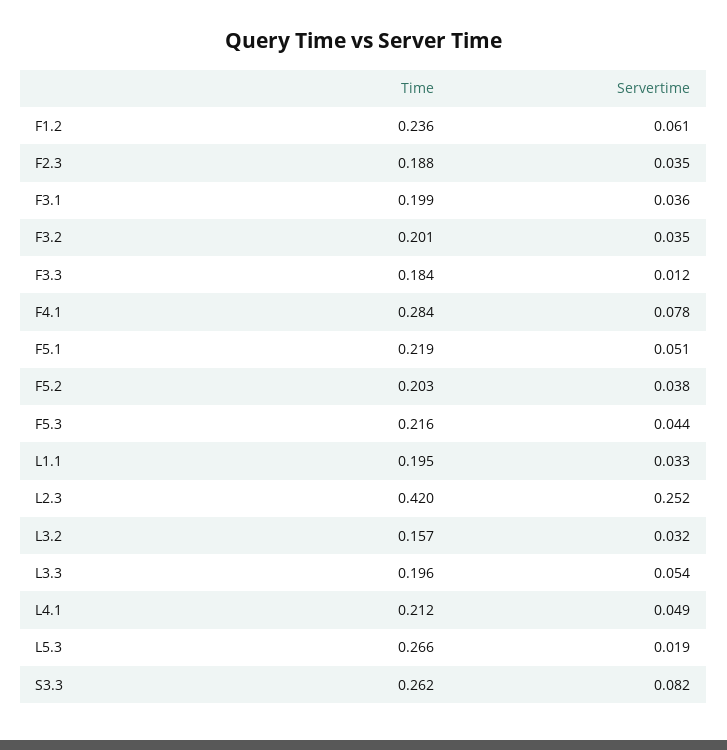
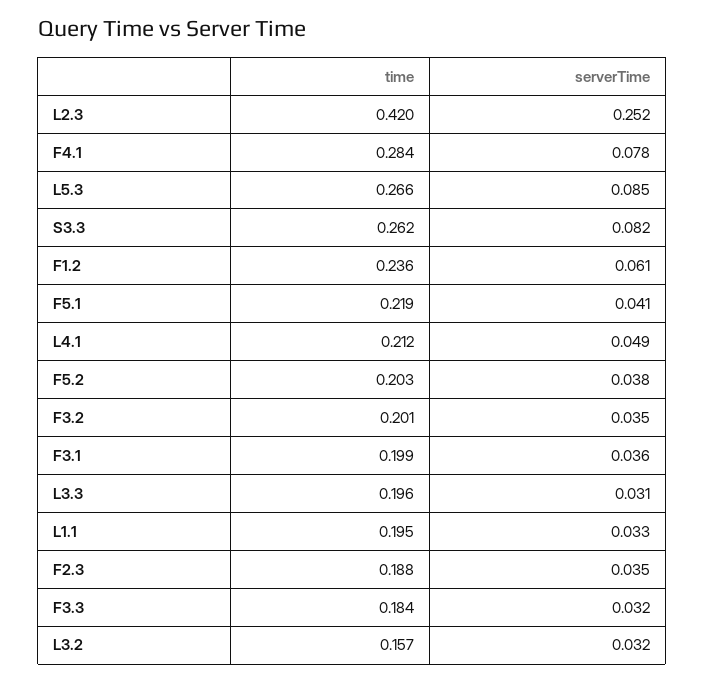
Servertime, F3.3: 0.012 -> 0.032
Servertime, F5.1: 0.051 -> 0.041
Time, F5.3: 0.216 -> none
Servertime, F5.3: 0.044 -> none
Servertime, L3.3: 0.054 -> 0.031
Servertime, L5.3: 0.019 -> 0.085

